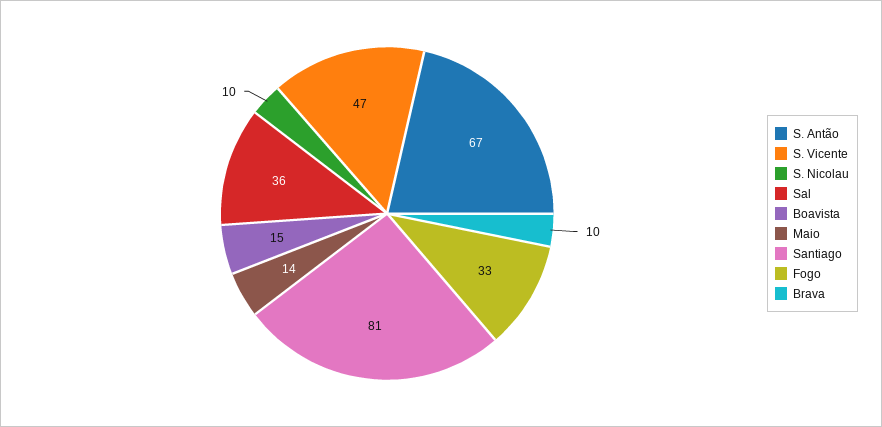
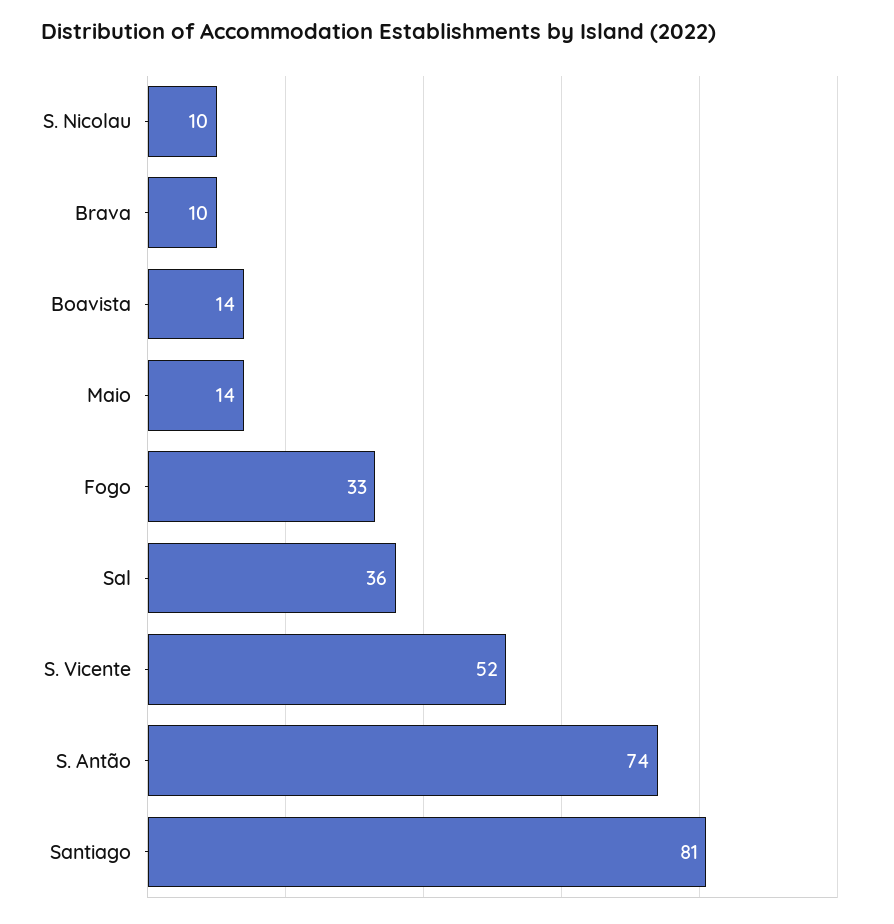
S. Antão: 67 -> 74
S. Vicente: 47 -> 52
Boavista: 15 -> 14

